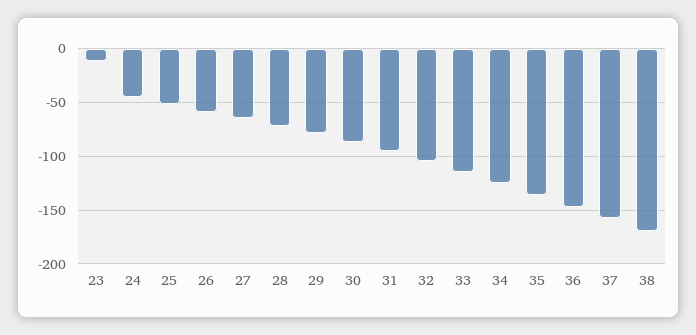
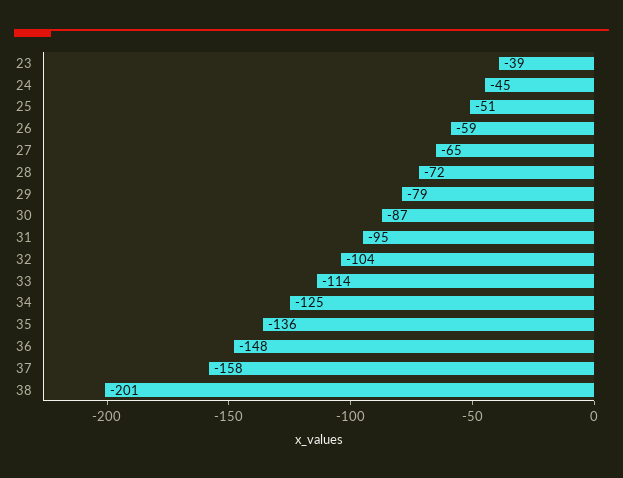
23: -10 -> -39
38: -170 -> -201

